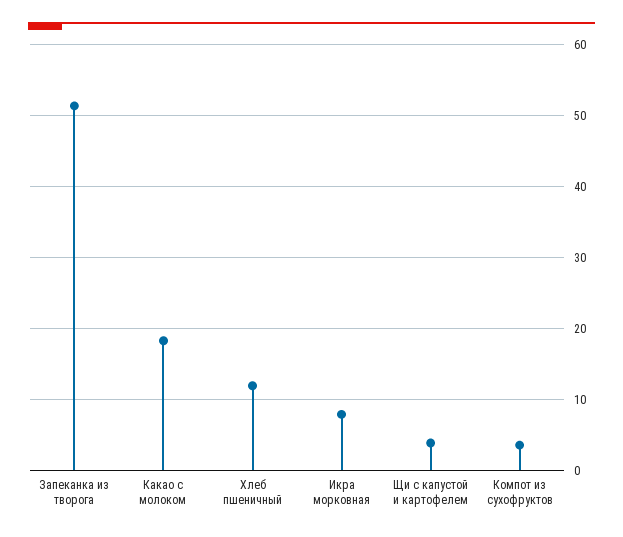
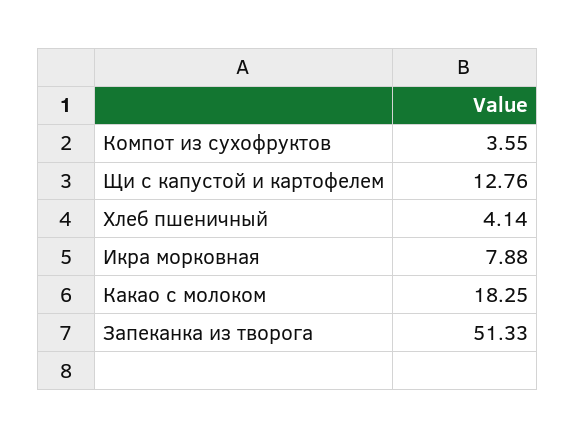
Хлеб пшеничный: 12 -> 4.14
Щи с капустой и картофелем: 4 -> 12.76

